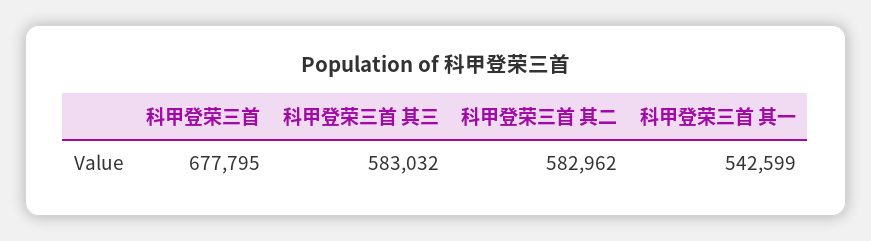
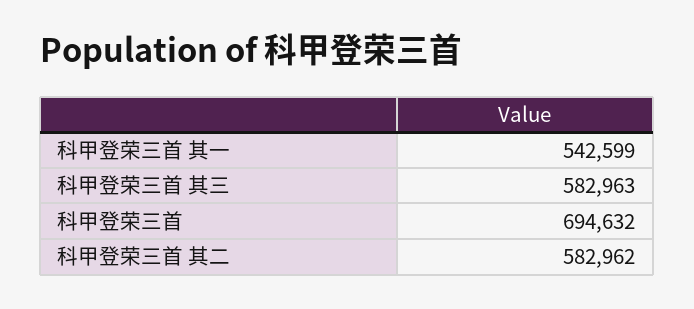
科甲登荣三首: 677795 -> 694632
科甲登荣三首 其三: 583032 -> 582963

